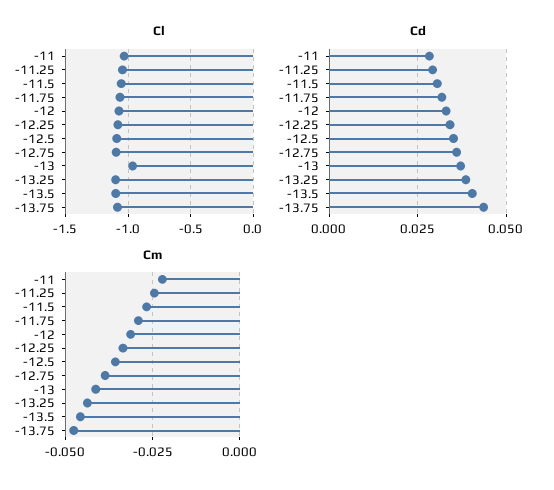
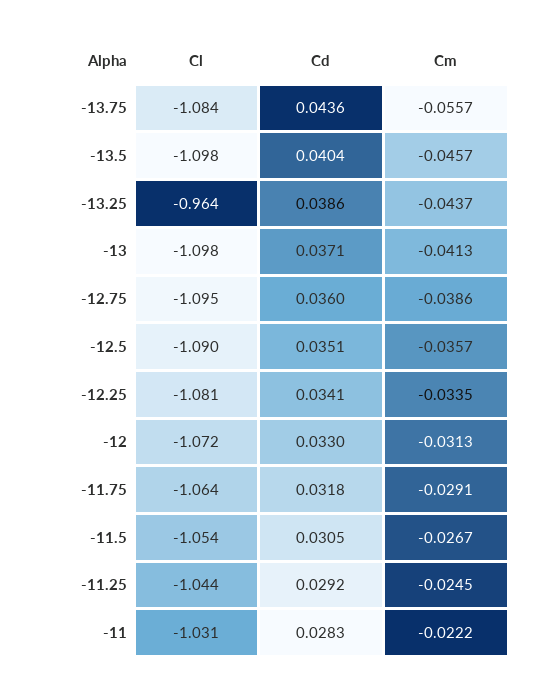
Cl, -13: -0.95 -> -1.098
Cl, -13.25: -1.1 -> -0.964
Cm, -13.75: -0.0475 -> -0.0557

